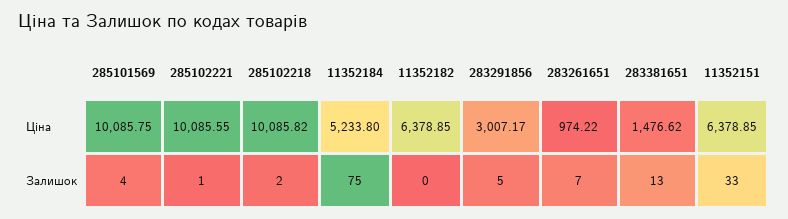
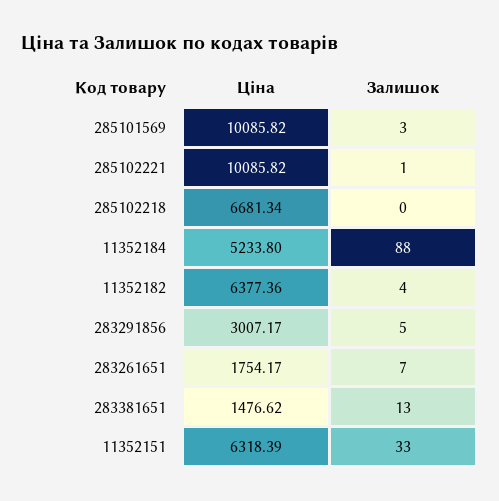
285101569, Ціна: 10085.75 -> 10085.82
285102221, Ціна: 10085.55 -> 10085.82
285102218, Ціна: 10085.82 -> 6681.34
11352182, Ціна: 6378.85 -> 6377.36
283261651, Ціна: 974.22 -> 1754.17
11352151, Ціна: 6378.85 -> 6318.39
285101569, Залишок: 4 -> 3
285102218, Залишок: 2 -> 0
11352184, Залишок: 75 -> 88
11352182, Залишок: 0 -> 4

